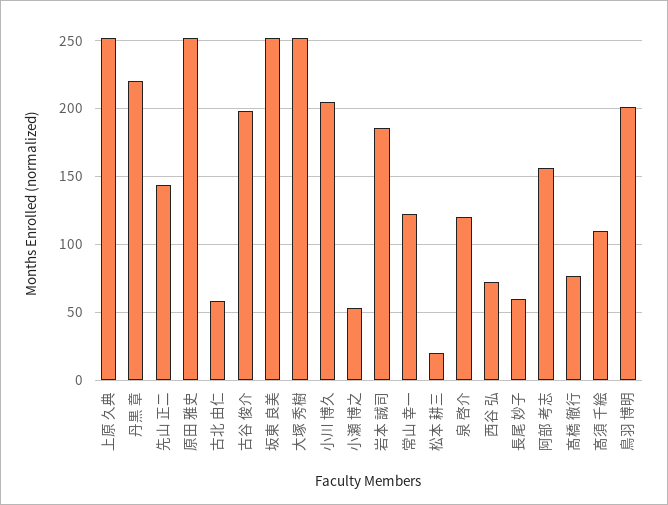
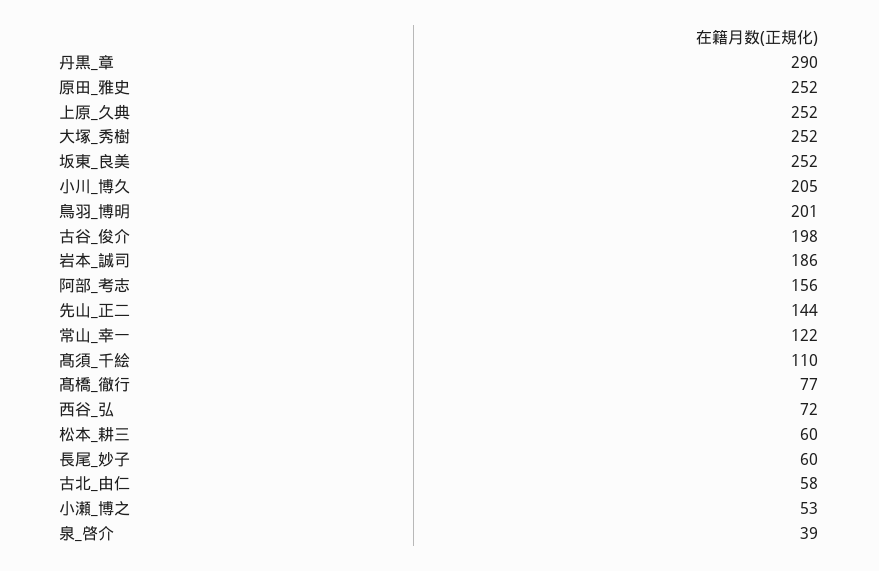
丹黒 章: 220 -> 290
松本 耕三: 20 -> 60
泉 啓介: 120 -> 39

